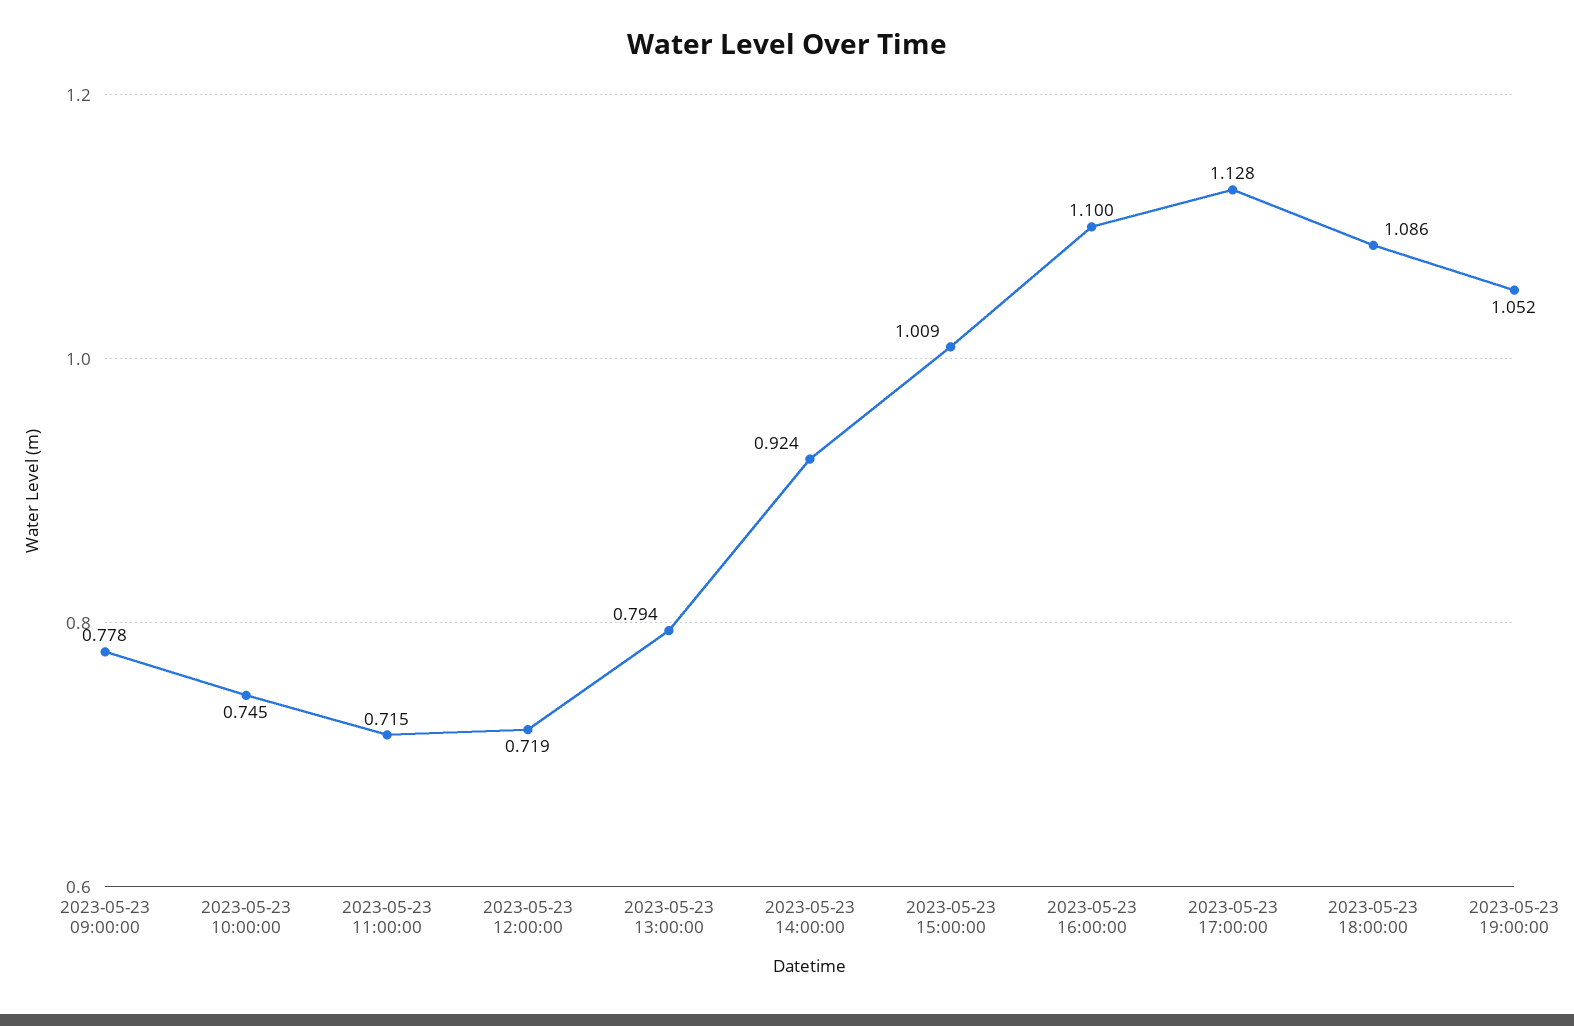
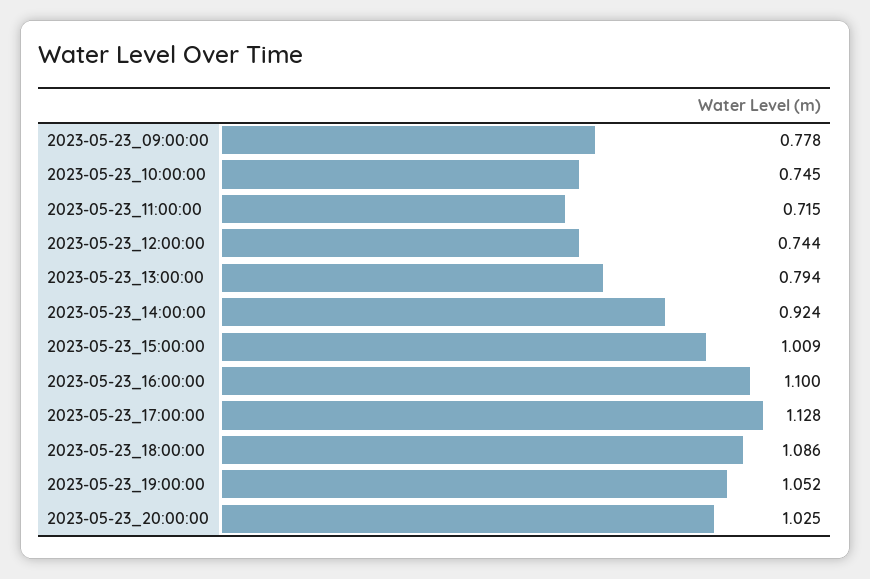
2023-05-23 12:00:00: 0.719 -> 0.744
2023-05-23_20:00:00: none -> 1.025

